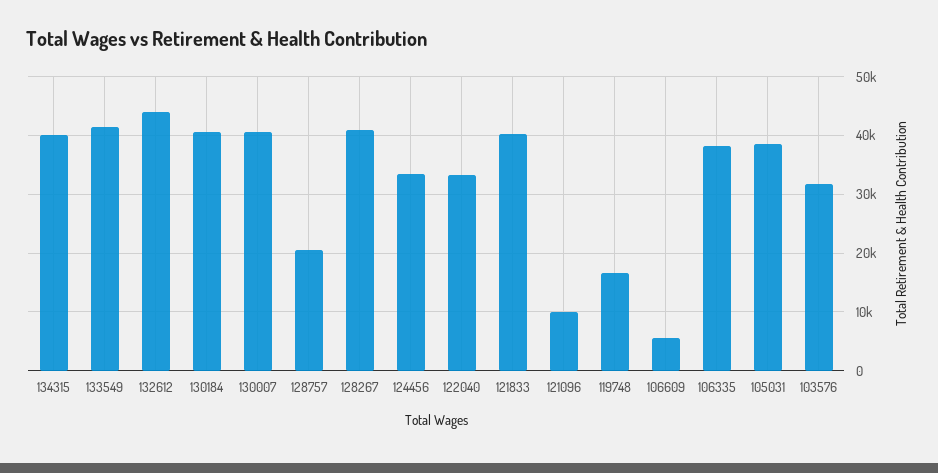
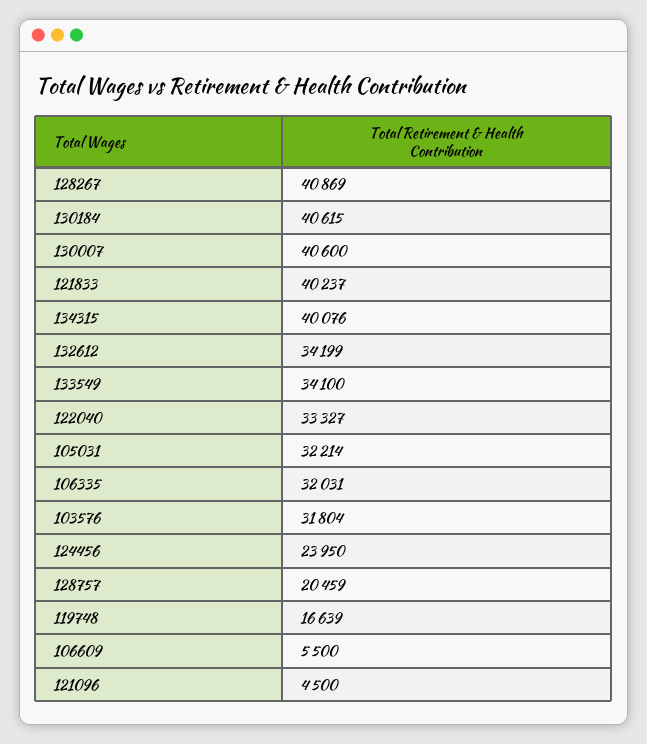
133549: 42000 -> 34100
132612: 44000 -> 34199
124456: 34000 -> 23950
121096: 10000 -> 4500
106335: 38000 -> 32031
105031: 38000 -> 32214

